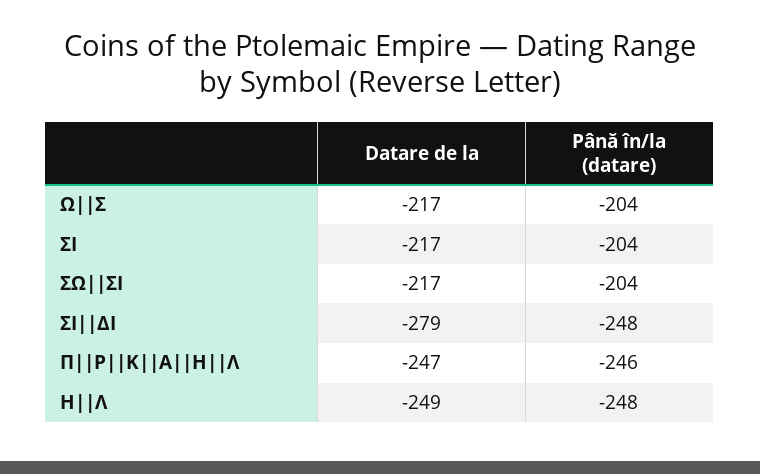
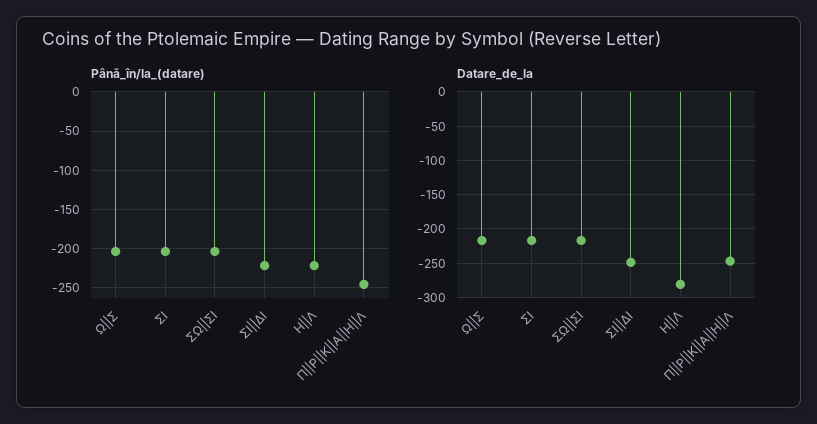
Datare de la, ΣΙ||ΔΙ: -279 -> -250
Până în/la (datare), ΣΙ||ΔΙ: -248 -> -220
Datare de la, Η||Λ: -249 -> -280
Până în/la (datare), Η||Λ: -248 -> -220

